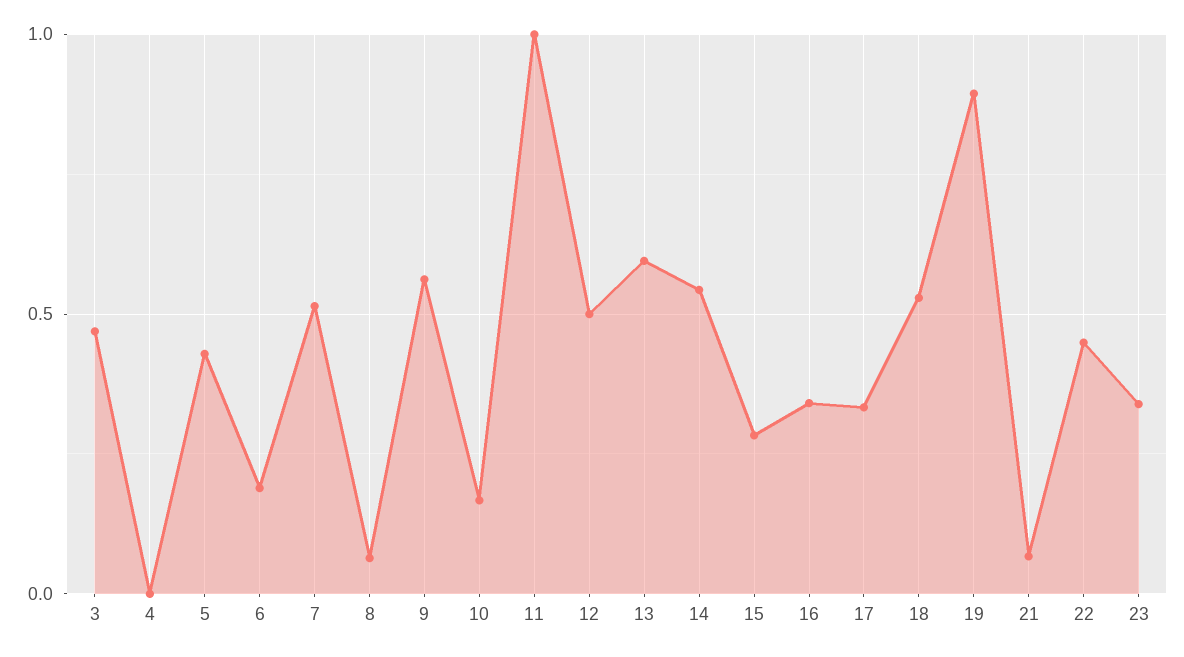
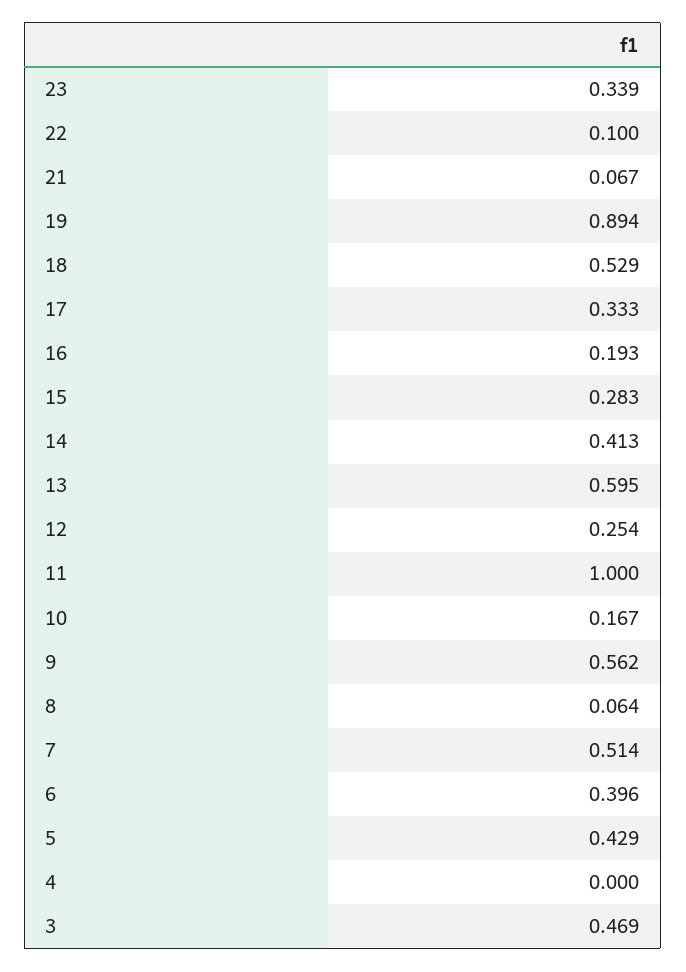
6: 0.2 -> 0.396
12: 0.5 -> 0.254
14: 0.55 -> 0.413
16: 0.35 -> 0.193
22: 0.45 -> 0.1

